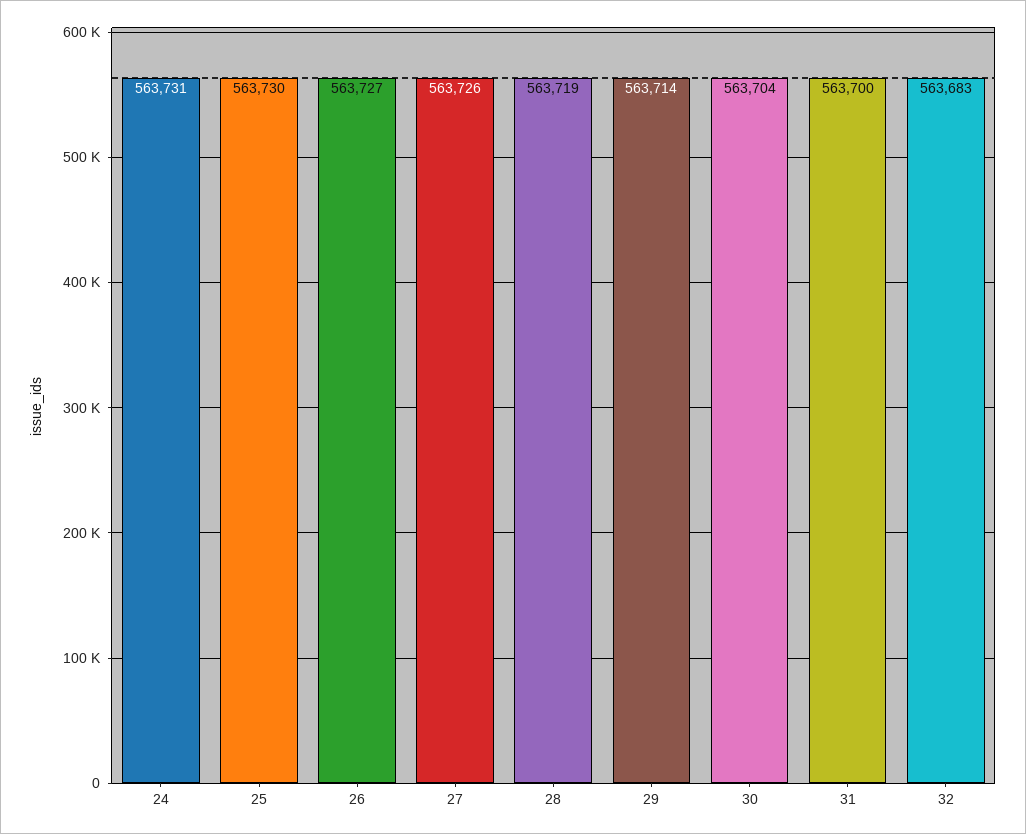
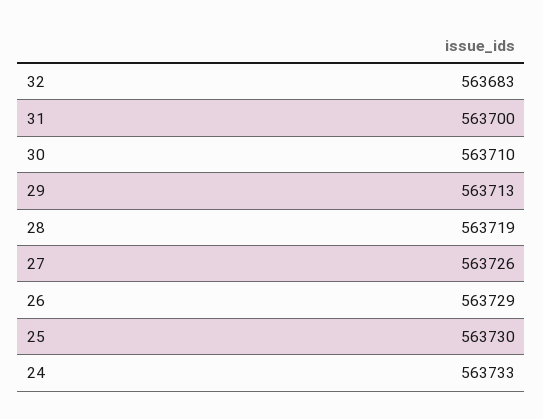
24: 563731 -> 563733
26: 563727 -> 563729
29: 563714 -> 563713
30: 563704 -> 563710

